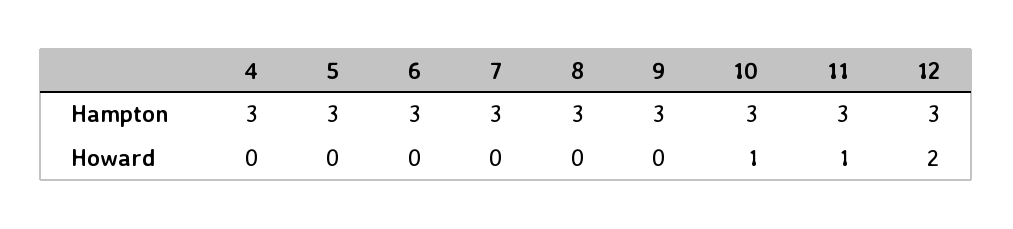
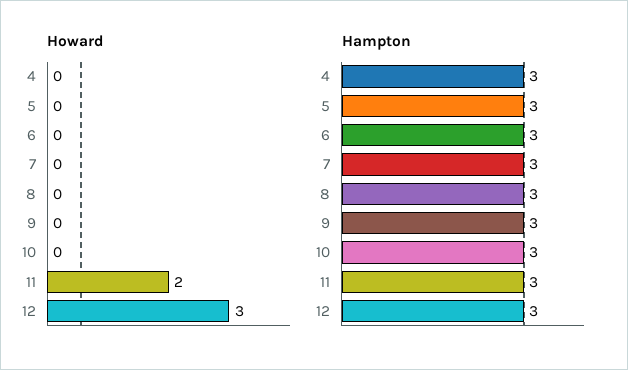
Howard, 10: 1 -> 0
Howard, 11: 1 -> 2
Howard, 12: 2 -> 3

